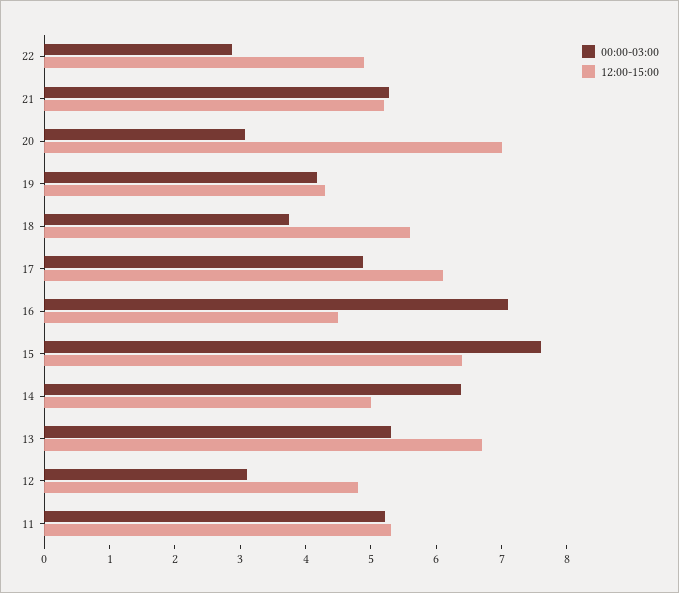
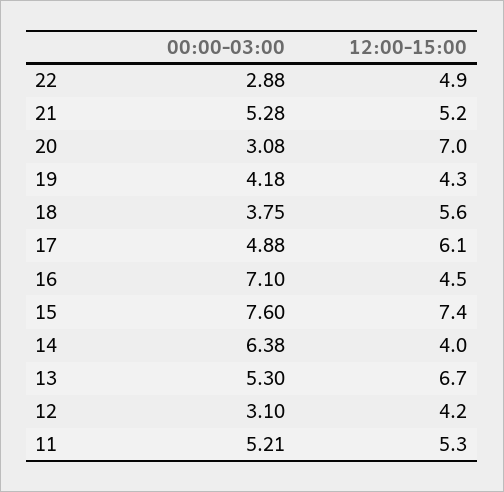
12:00-15:00, 15: 6.4 -> 7.4
12:00-15:00, 14: 5 -> 4
12:00-15:00, 12: 4.8 -> 4.2

